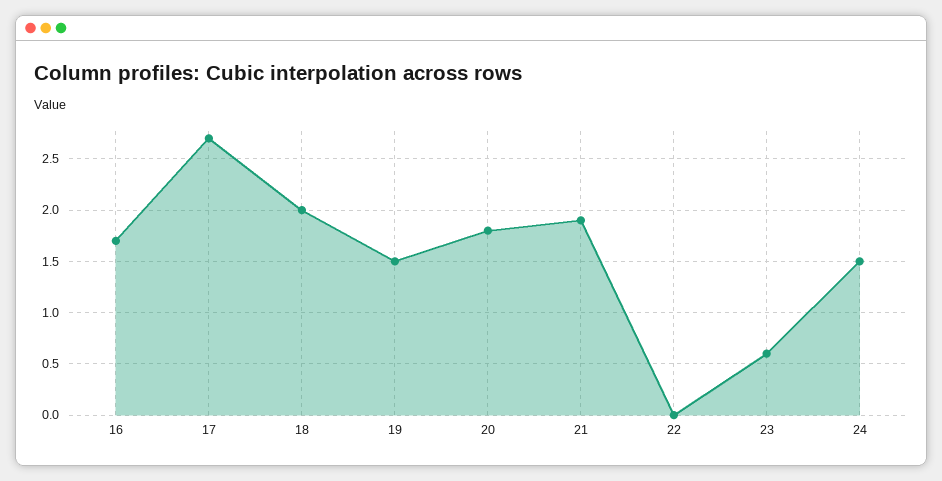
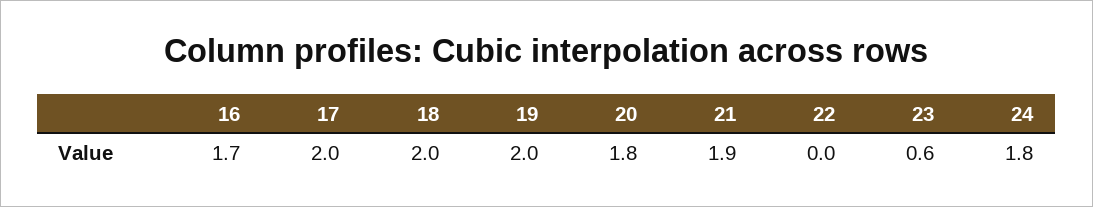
17: 2.7 -> 2
19: 1.5 -> 2
24: 1.5 -> 1.8

